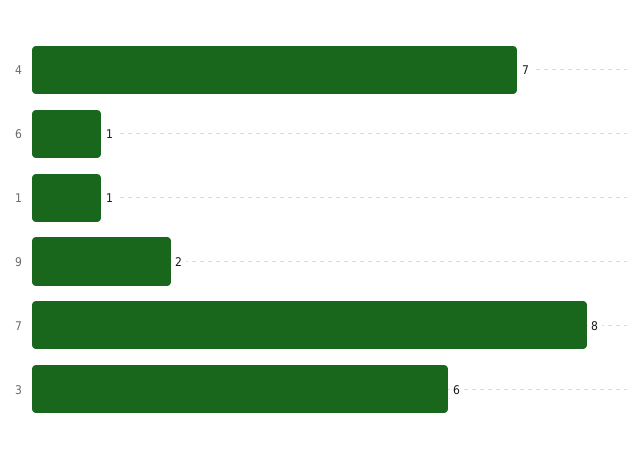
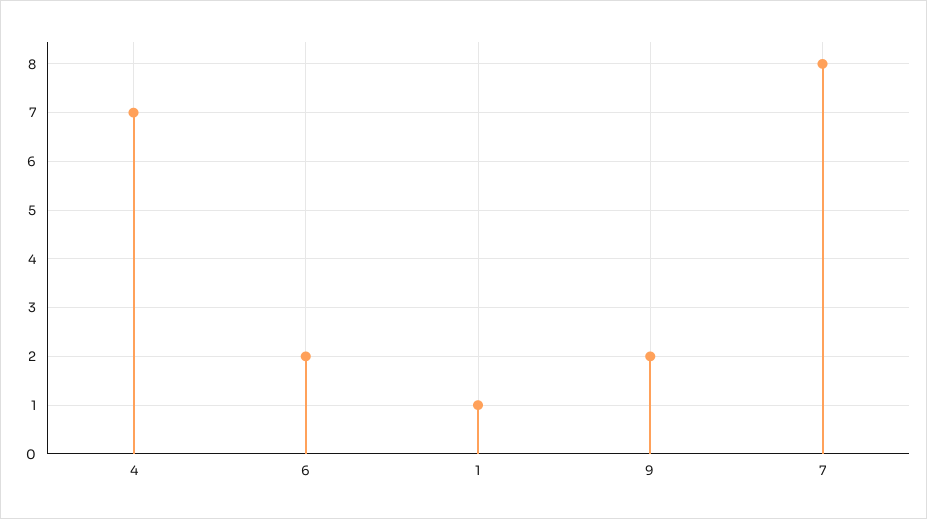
6: 1 -> 2
3: 6 -> none

